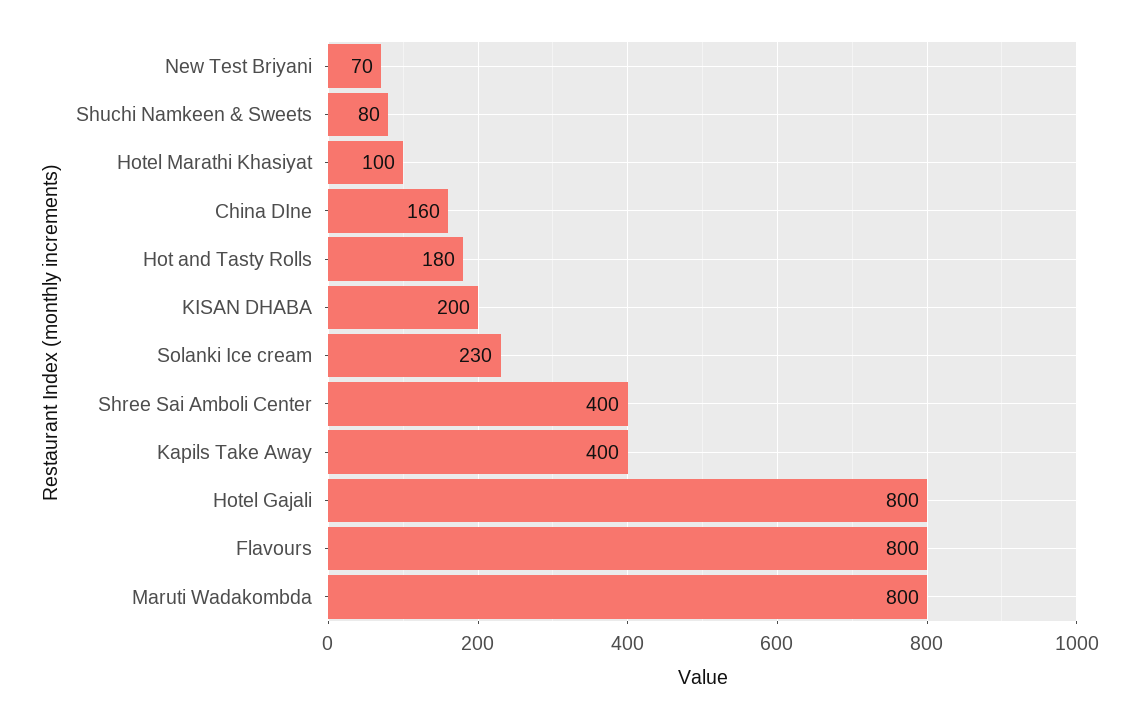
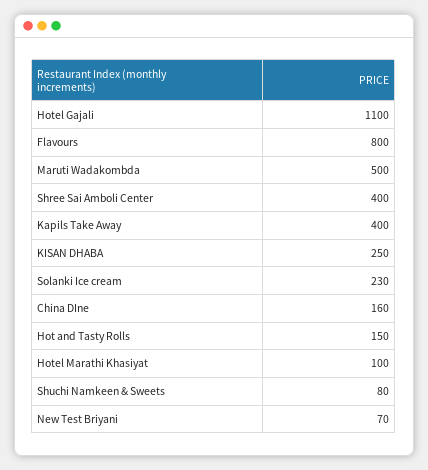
Hot and Tasty Rolls: 180 -> 150
KISAN DHABA: 200 -> 250
Hotel Gajali: 800 -> 1100
Maruti Wadakombda: 800 -> 500

